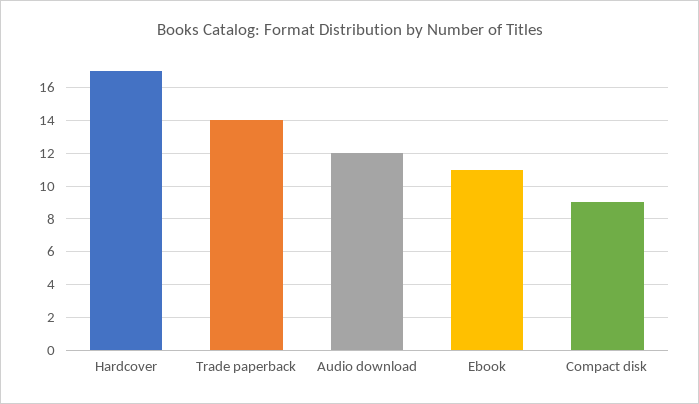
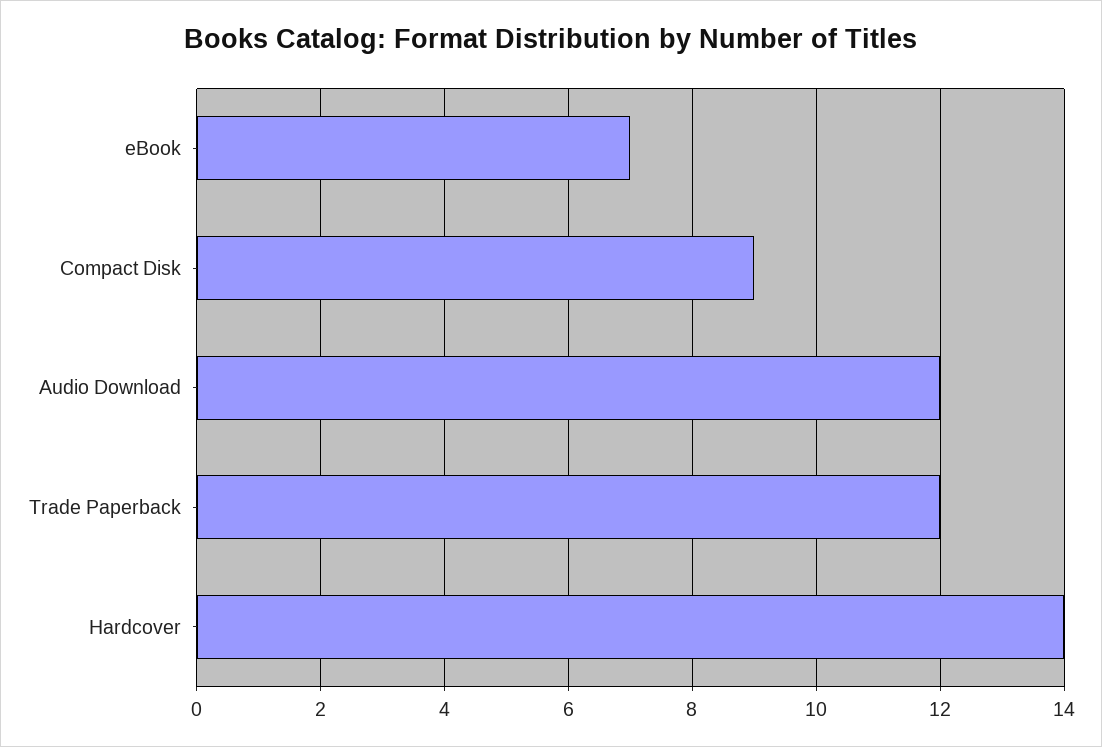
Hardcover: 17 -> 14
Trade paperback: 14 -> 12
Ebook: 11 -> 7

